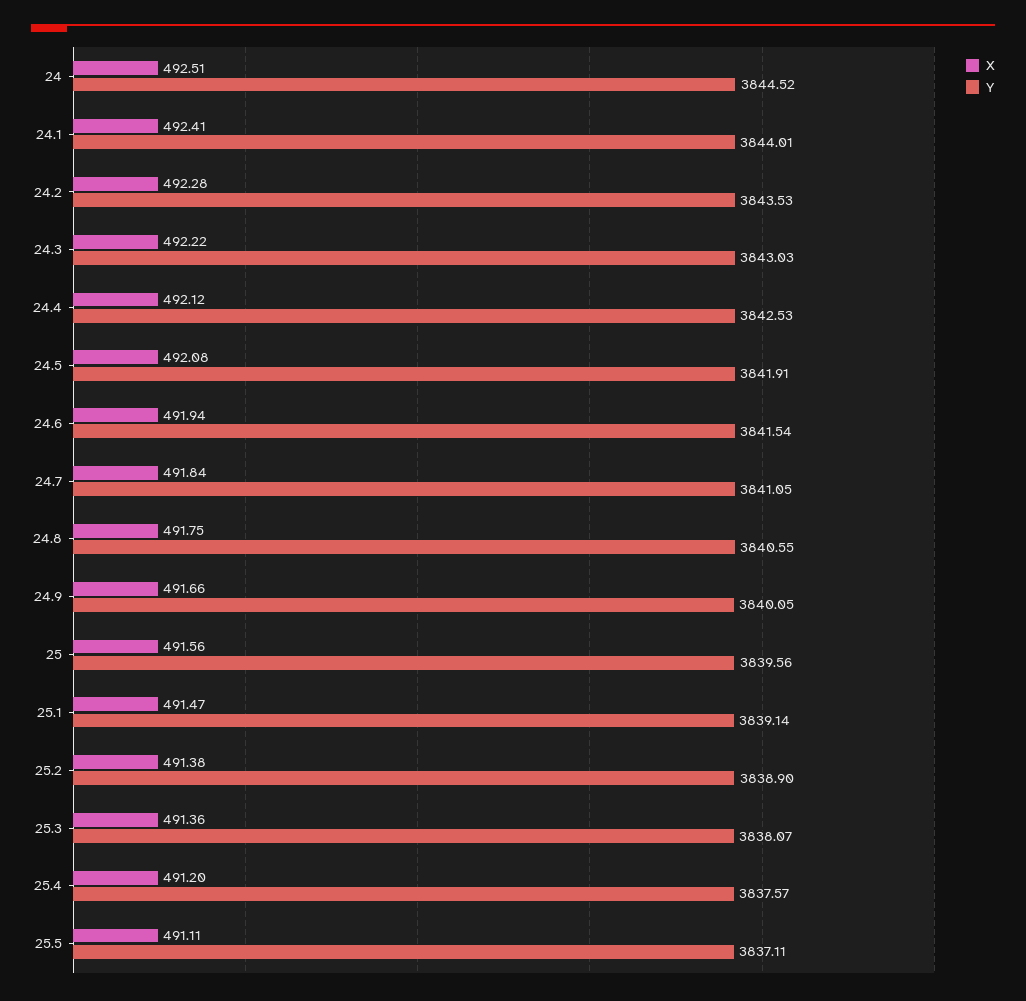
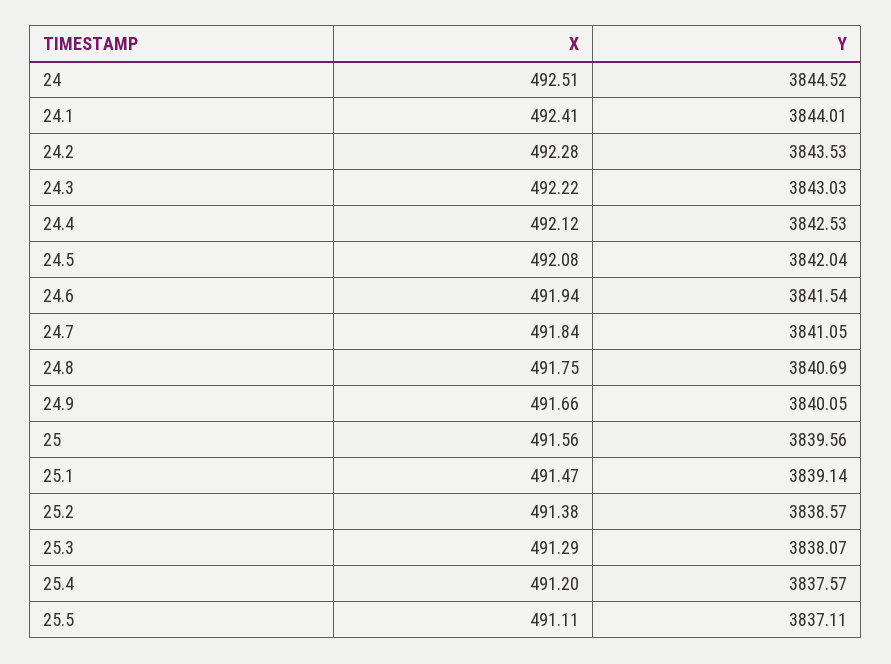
Y, 24.5: 3841.91 -> 3842.04
Y, 24.8: 3840.55 -> 3840.69
Y, 25.2: 3838.9 -> 3838.57
X, 25.3: 491.36 -> 491.29

